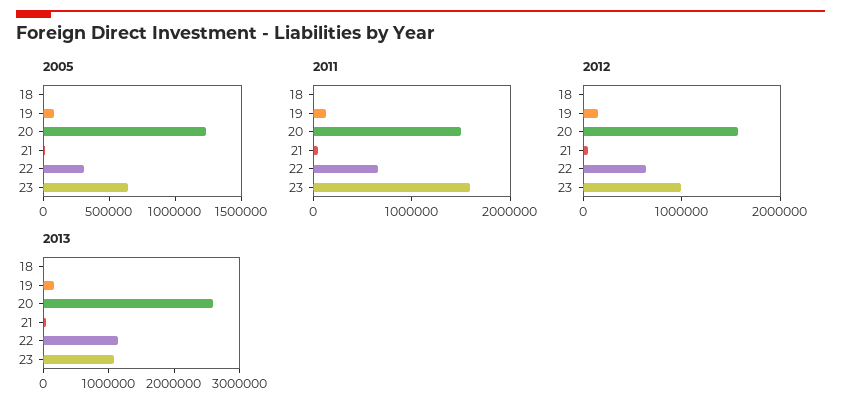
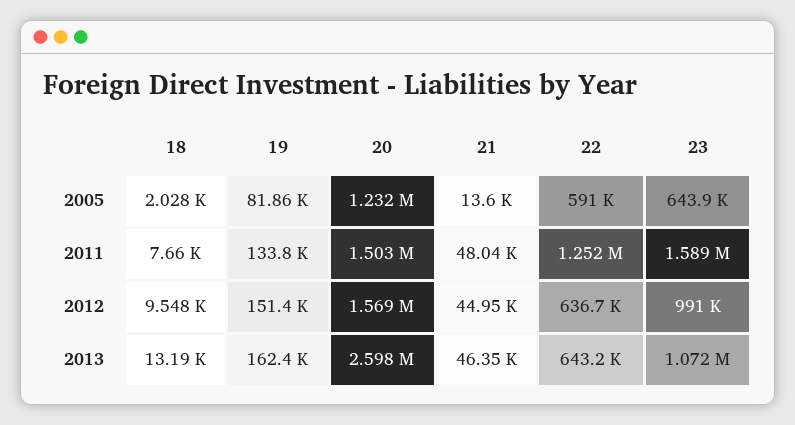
2005, 22: 300000 -> 591000
2011, 22: 600000 -> 1252000
2013, 22: 1200000 -> 643200

